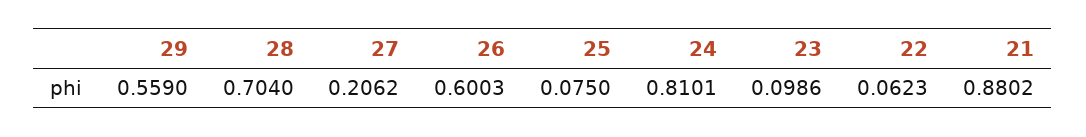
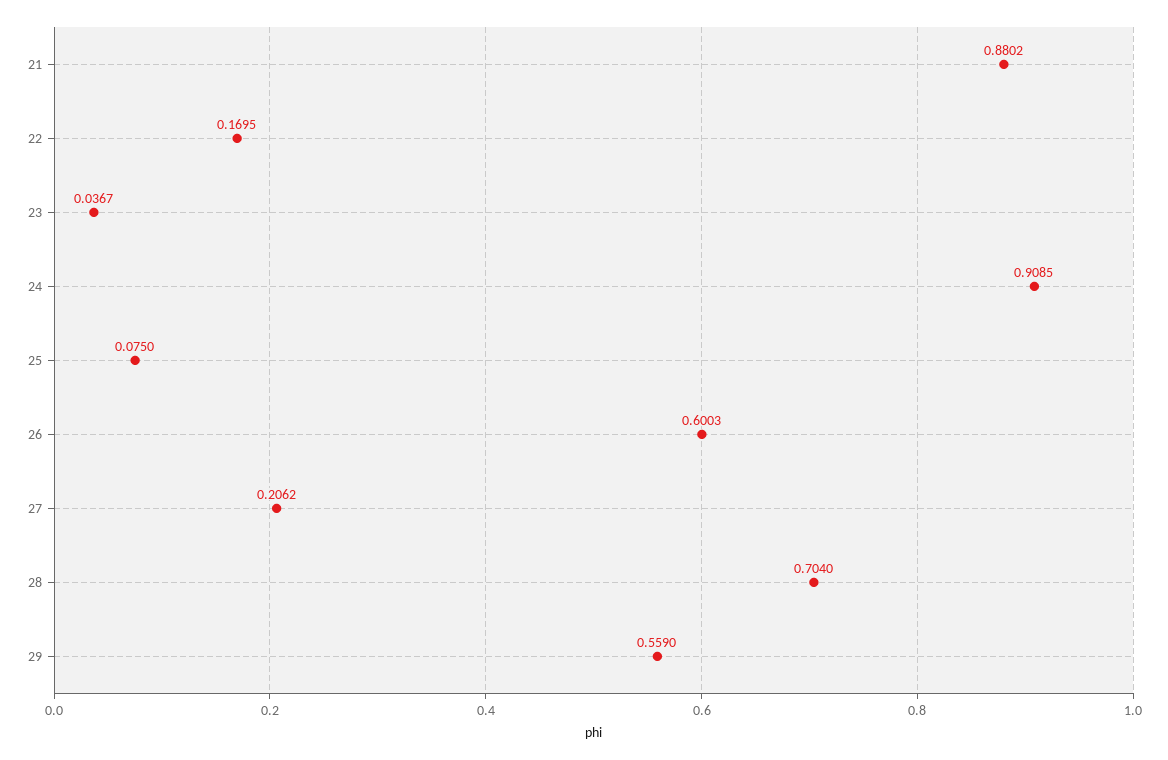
24: 0.8101 -> 0.9085
23: 0.0986 -> 0.0367
22: 0.0623 -> 0.1695

